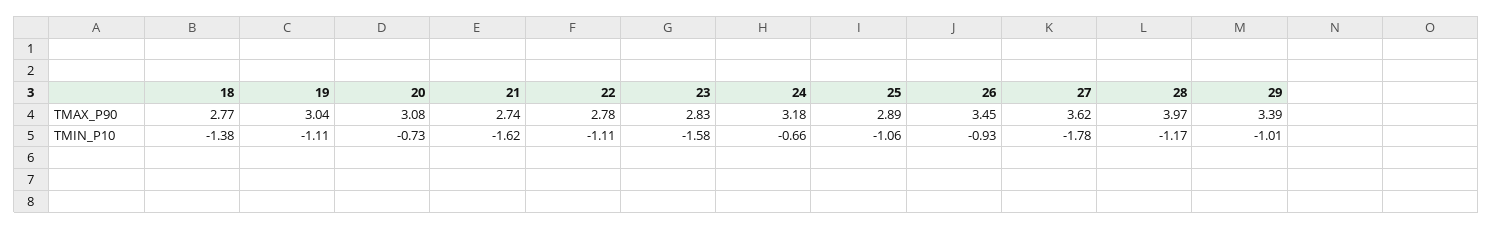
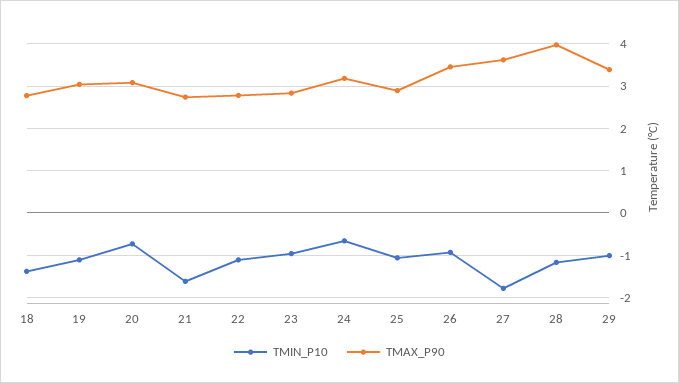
TMIN_P10, 23: -1.58 -> -1

